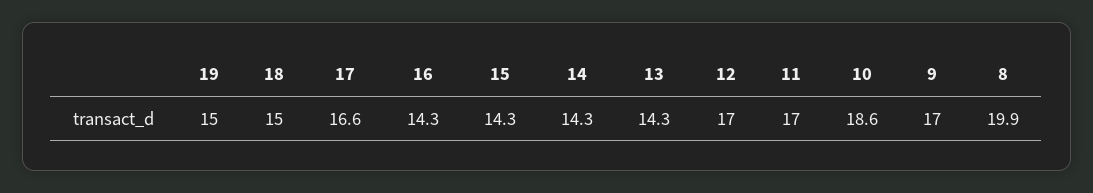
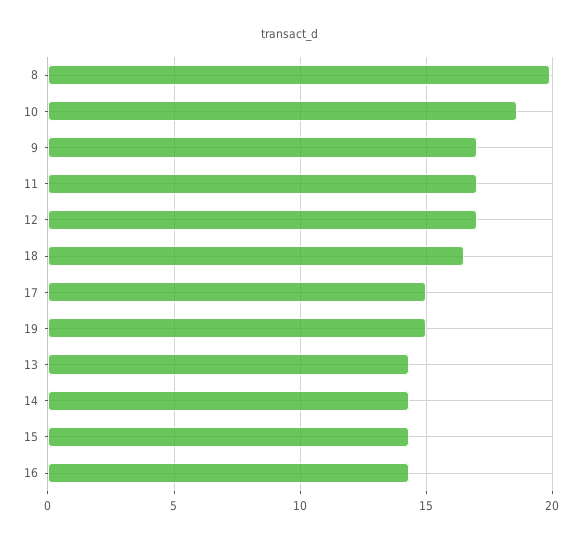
18: 15 -> 16.5
17: 16.6 -> 15

